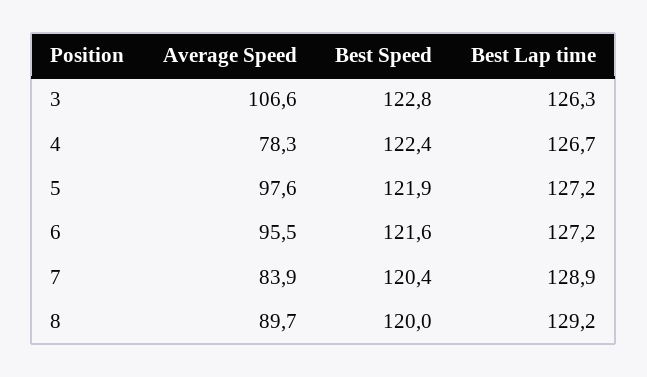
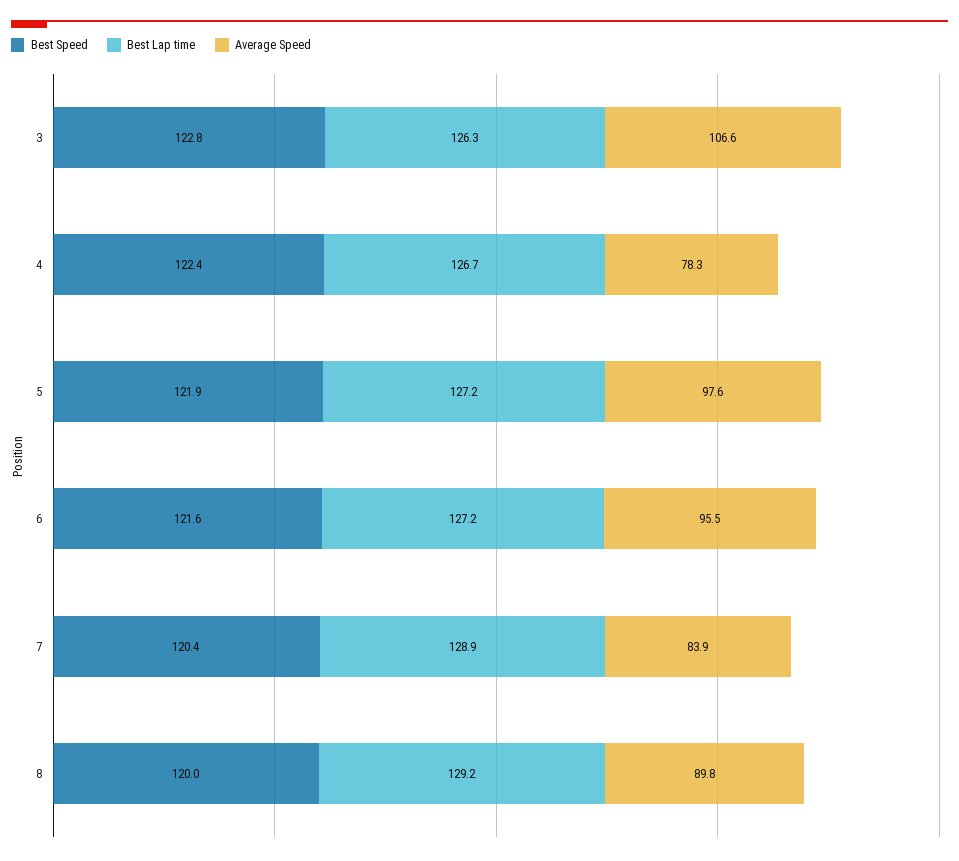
Average Speed, 8: 89.7 -> 89.8

